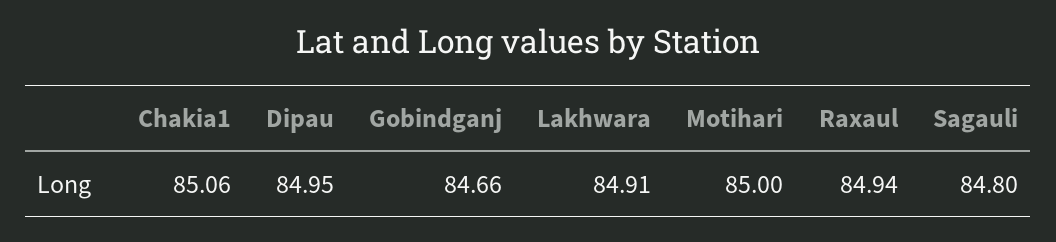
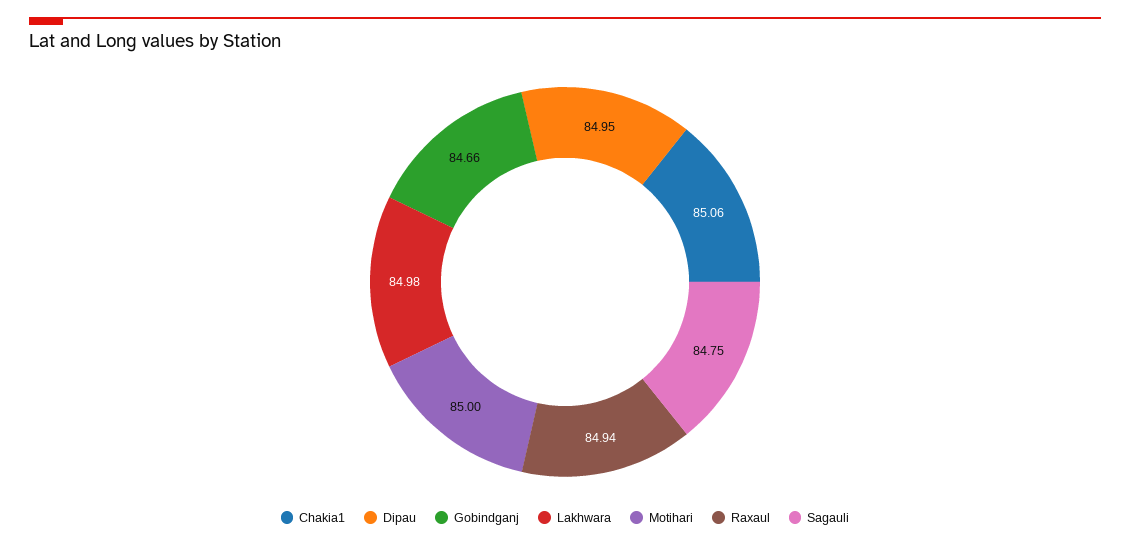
Lakhwara: 84.91 -> 84.98
Sagauli: 84.8 -> 84.75

